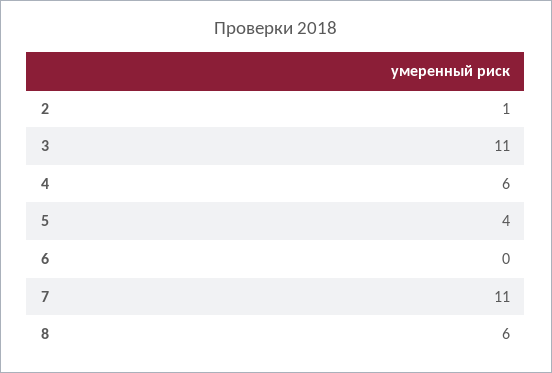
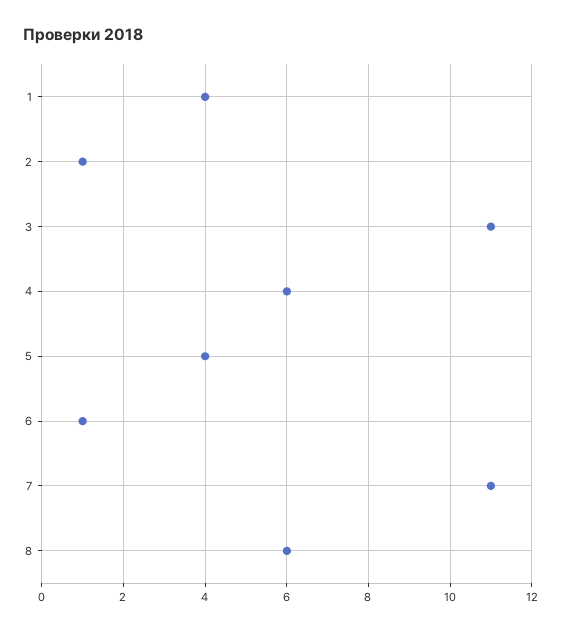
6: 0 -> 1
1: none -> 4

